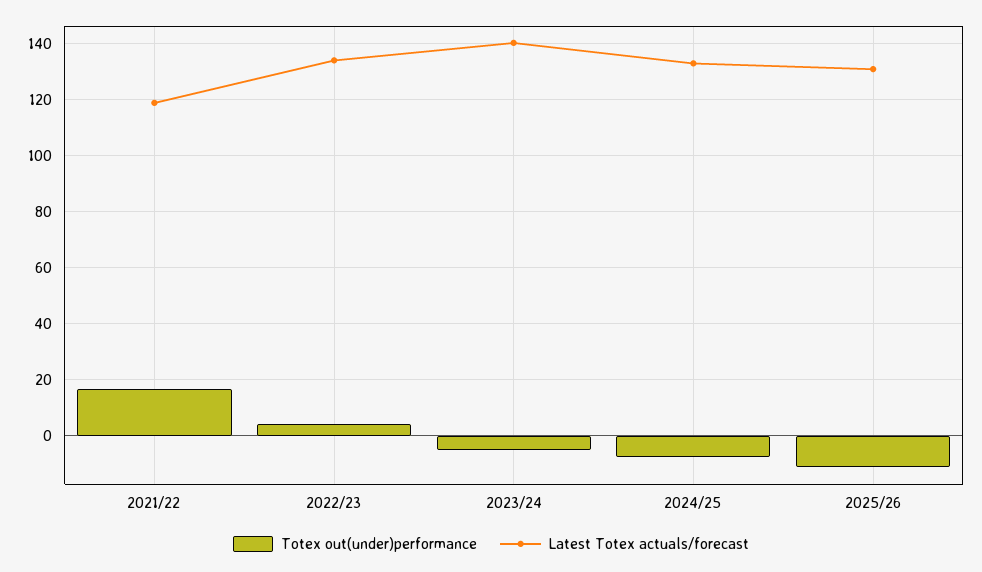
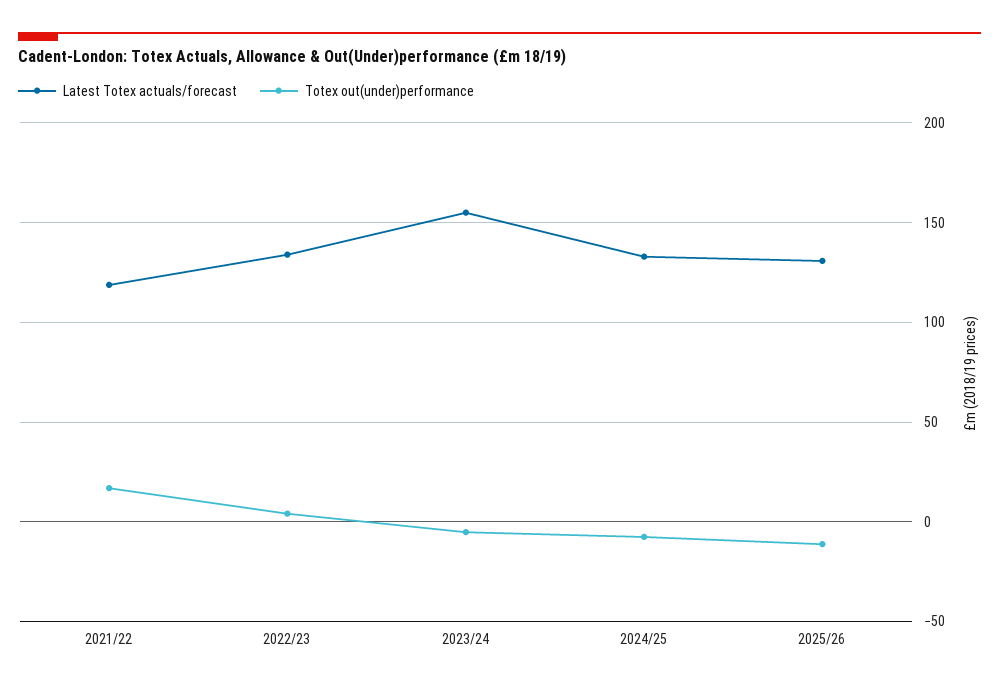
Latest Totex actuals/forecast, 2023/24: 140 -> 155

